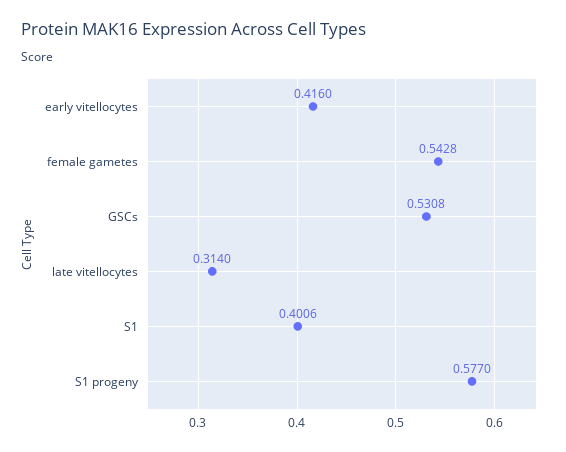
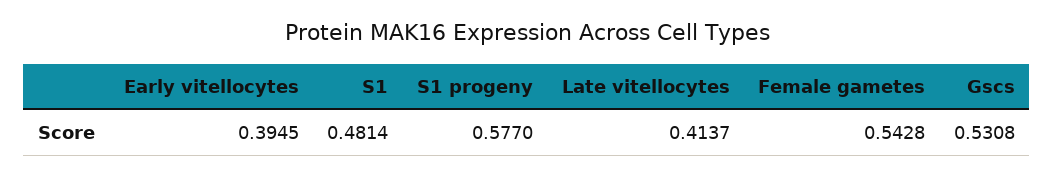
early vitellocytes: 0.416 -> 0.3945
late vitellocytes: 0.314 -> 0.4137
S1: 0.4006 -> 0.4814

